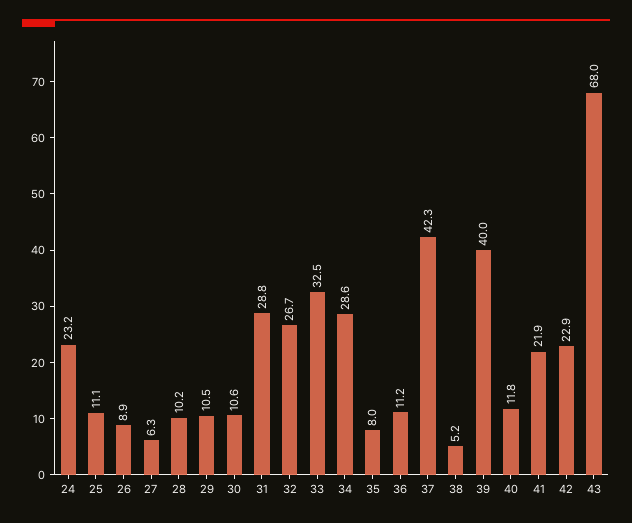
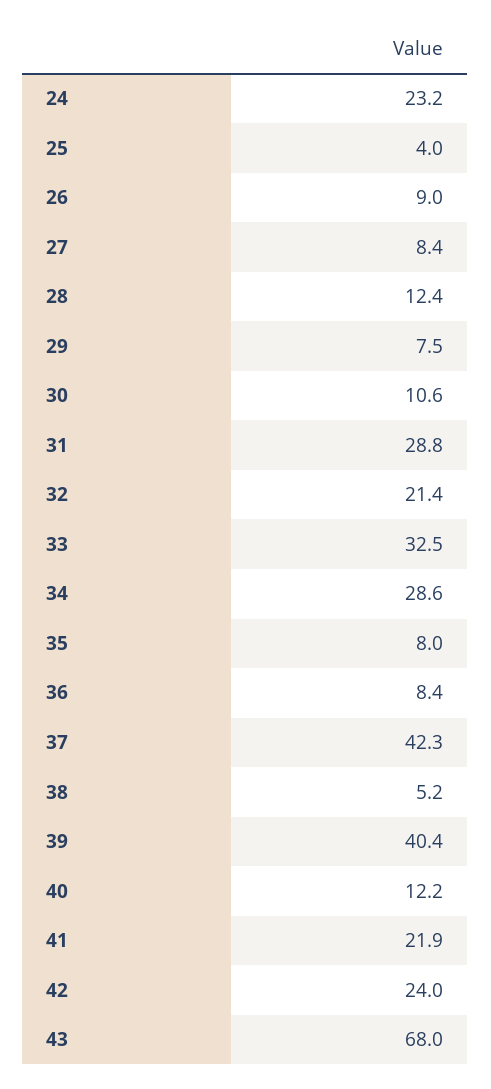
25: 11.1 -> 4
26: 8.9 -> 9
27: 6.3 -> 8.4
28: 10.2 -> 12.4
29: 10.5 -> 7.5
32: 26.7 -> 21.4
36: 11.2 -> 8.4
39: 40 -> 40.4
40: 11.8 -> 12.2
42: 22.9 -> 24

